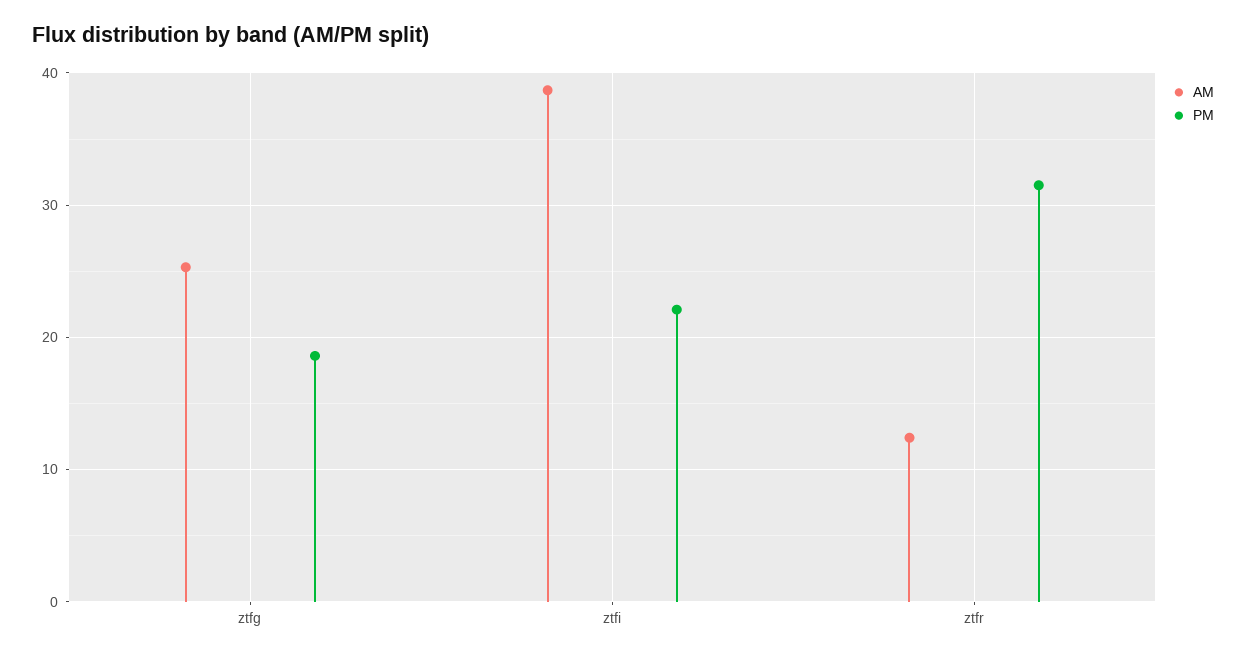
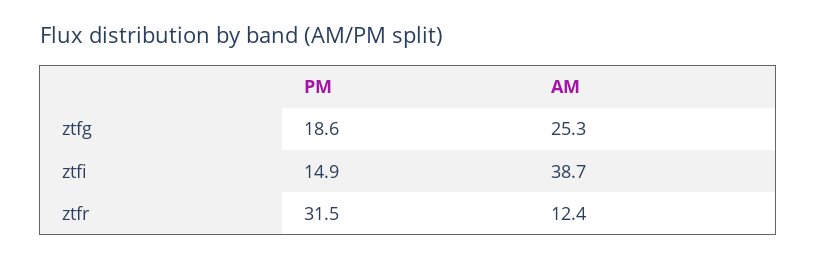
PM, ztfi: 22 -> 14.9

